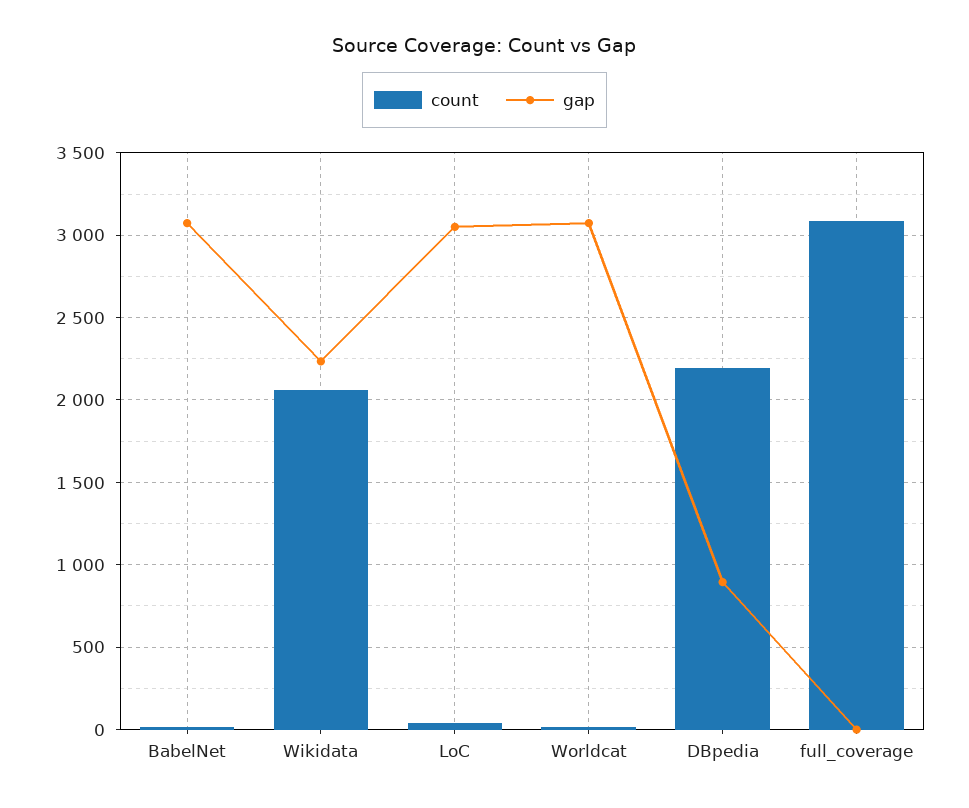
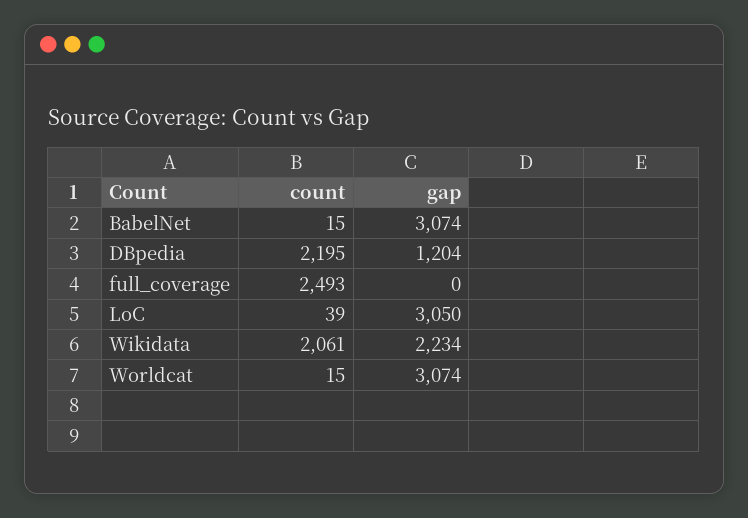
gap, DBpedia: 900 -> 1204
count, full_coverage: 3100 -> 2493

